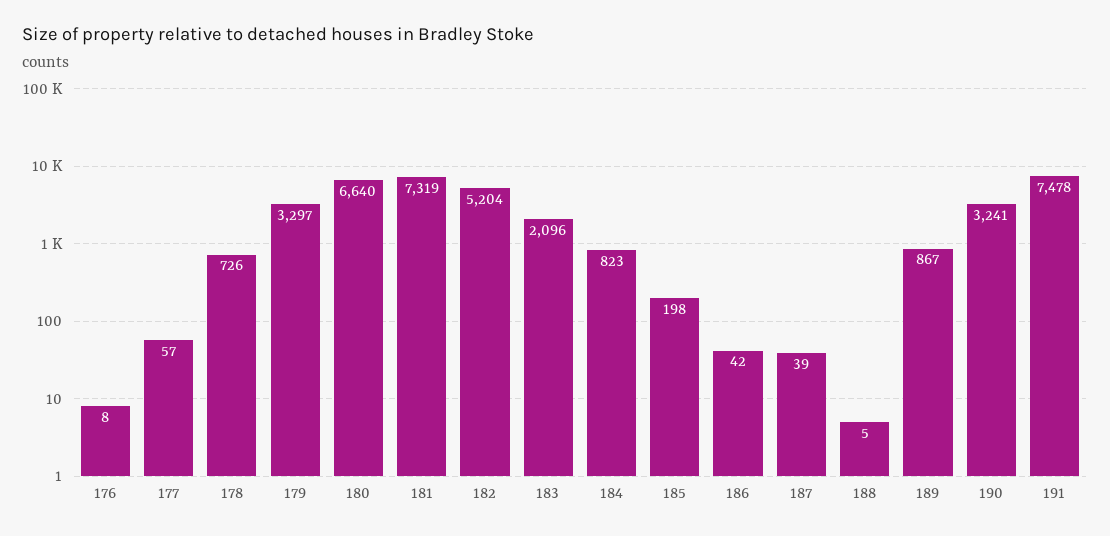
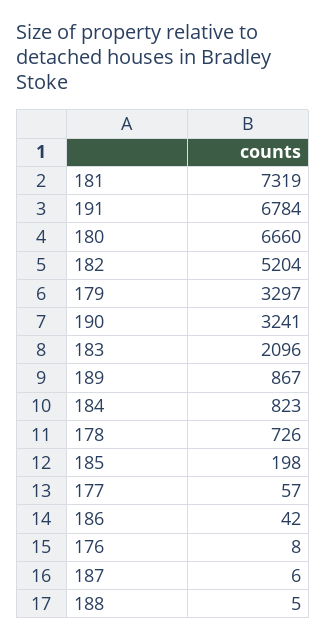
180: 6640 -> 6660
187: 39 -> 6
191: 7478 -> 6784

